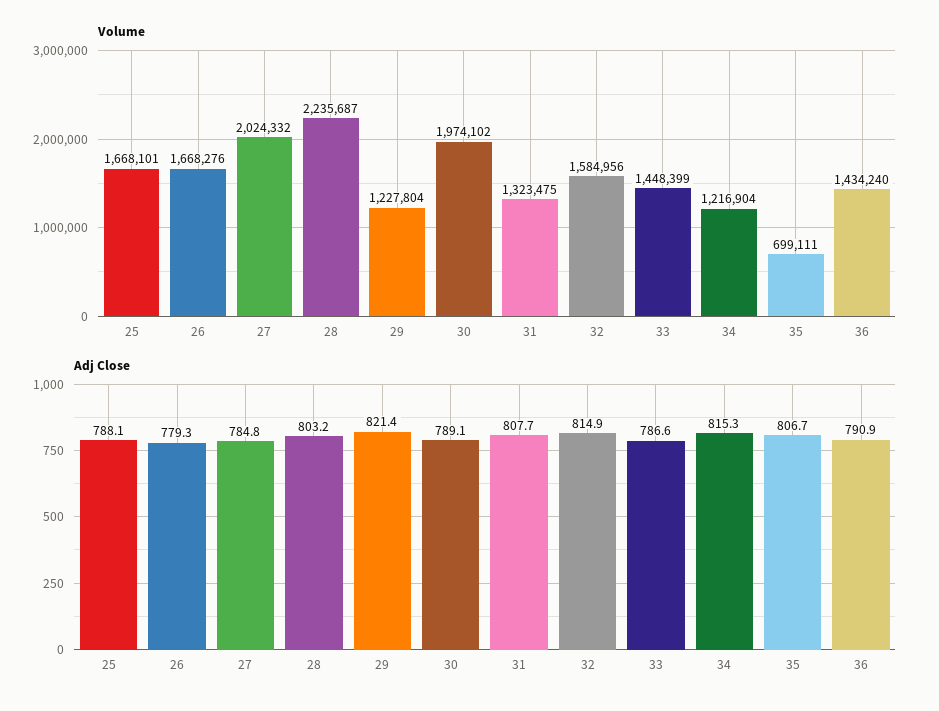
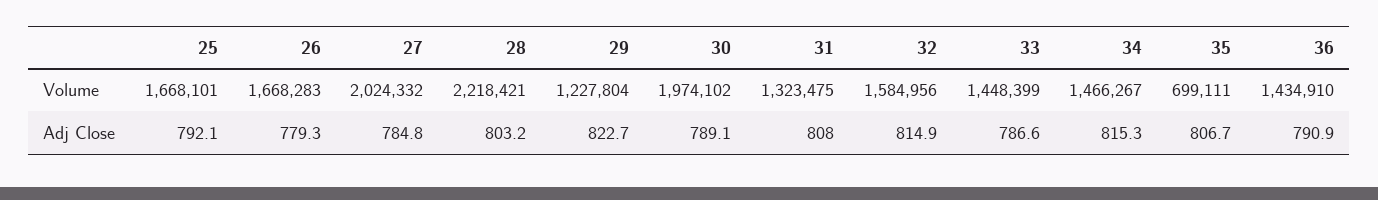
Volume, 26: 1668276 -> 1668283
Volume, 28: 2235687 -> 2218421
Volume, 34: 1216904 -> 1466267
Volume, 36: 1434240 -> 1434910
Adj Close, 25: 788.1 -> 792.1
Adj Close, 29: 821.4 -> 822.7
Adj Close, 31: 807.7 -> 808

